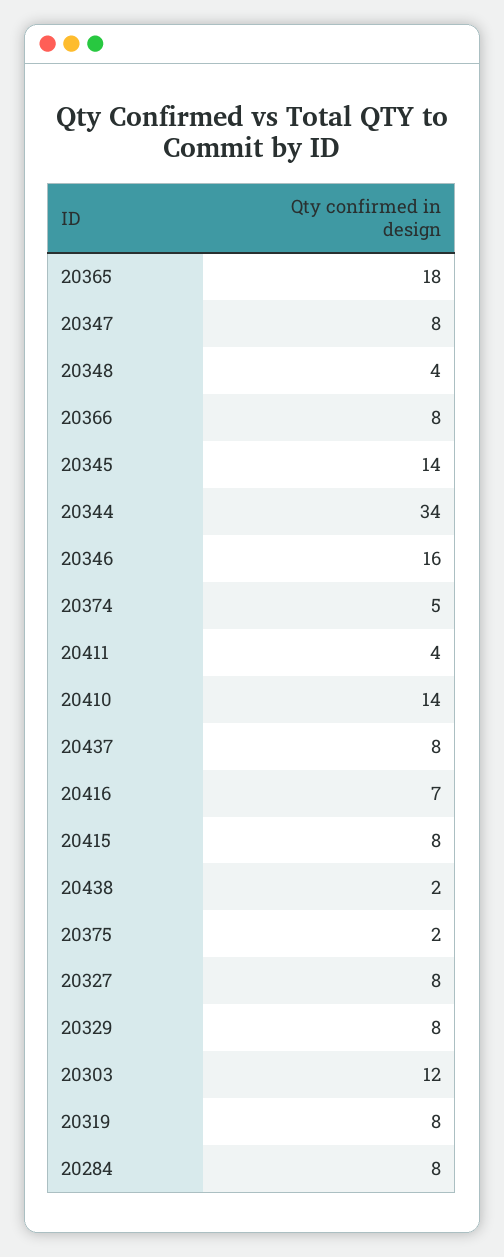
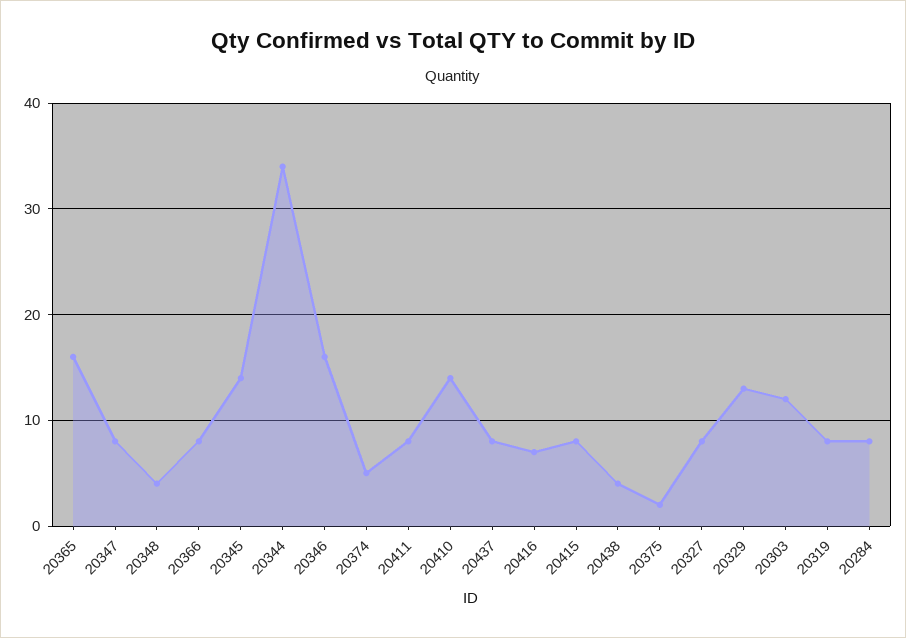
20365: 18 -> 16
20411: 4 -> 8
20438: 2 -> 4
20329: 8 -> 13

